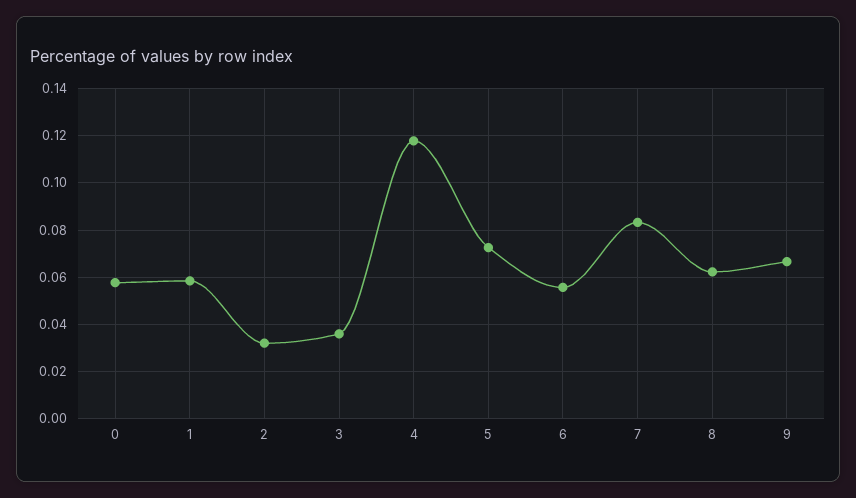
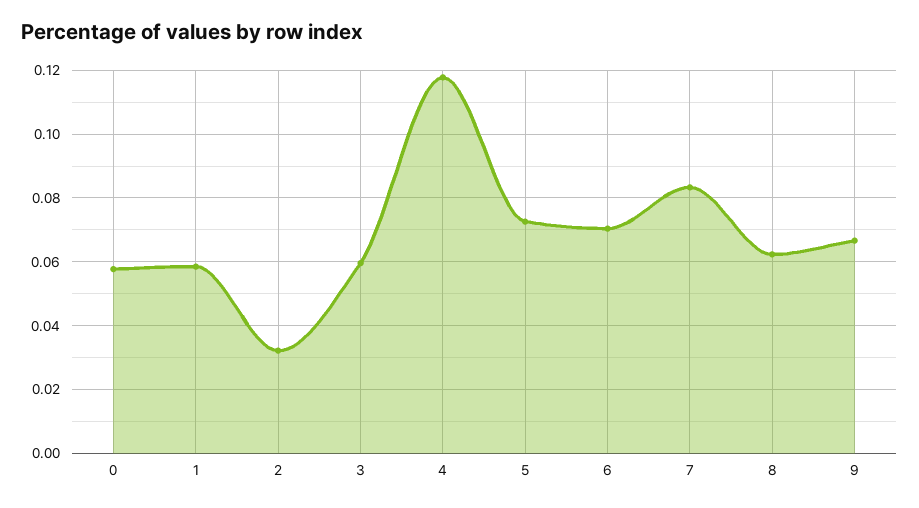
3: 0.035 -> 0.06
6: 0.055 -> 0.07

